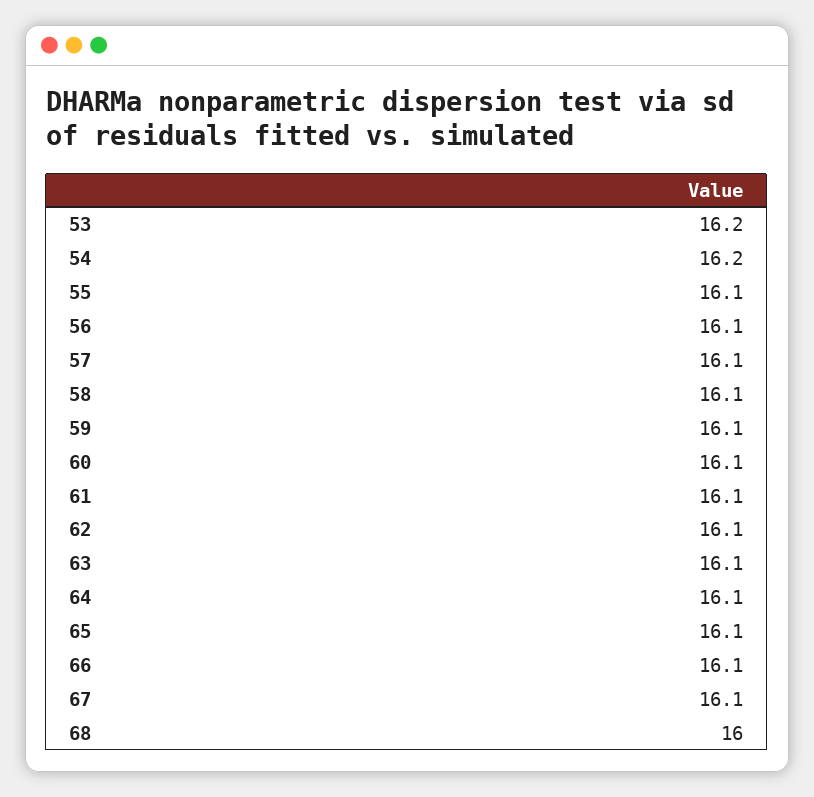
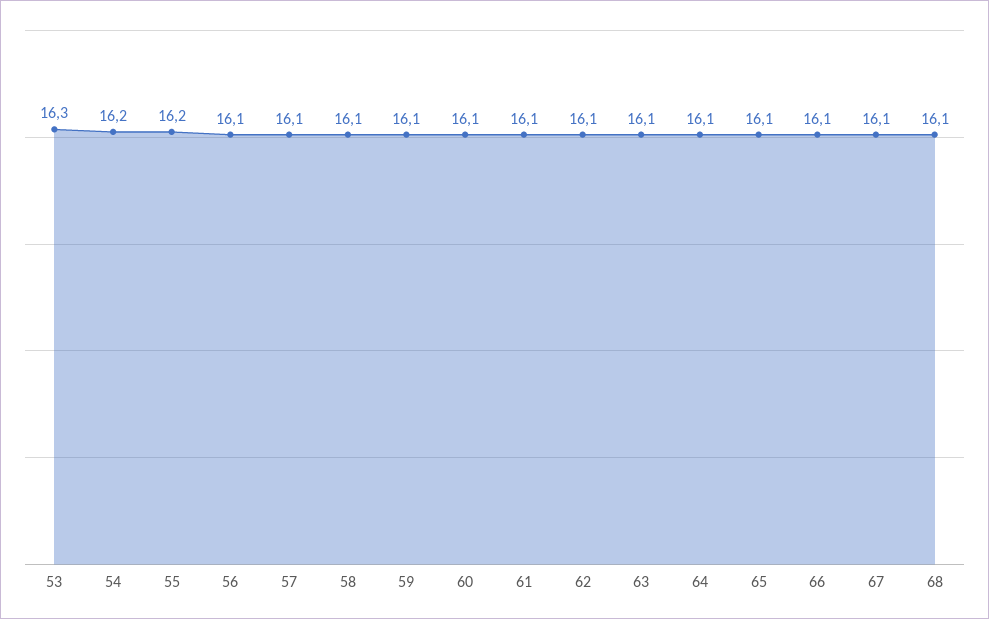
53: 16.2 -> 16.3
55: 16.1 -> 16.2
68: 16 -> 16.1

